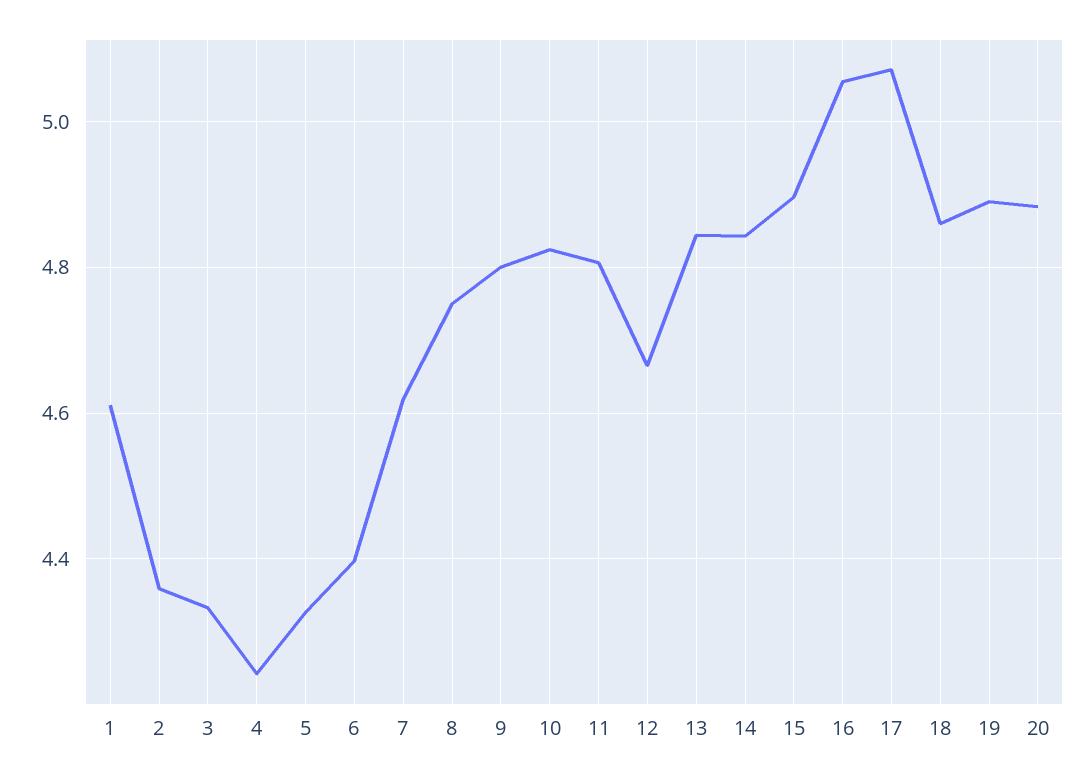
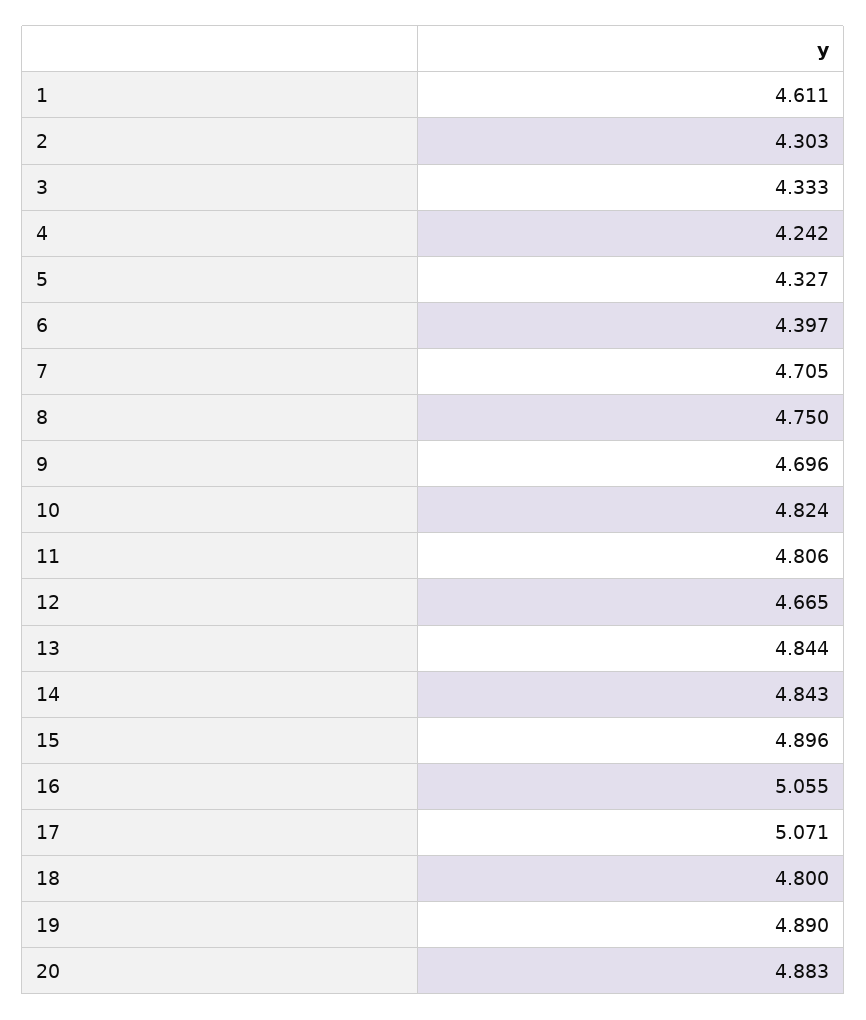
2: 4.36 -> 4.303
7: 4.62 -> 4.705
9: 4.8 -> 4.696
18: 4.86 -> 4.8

